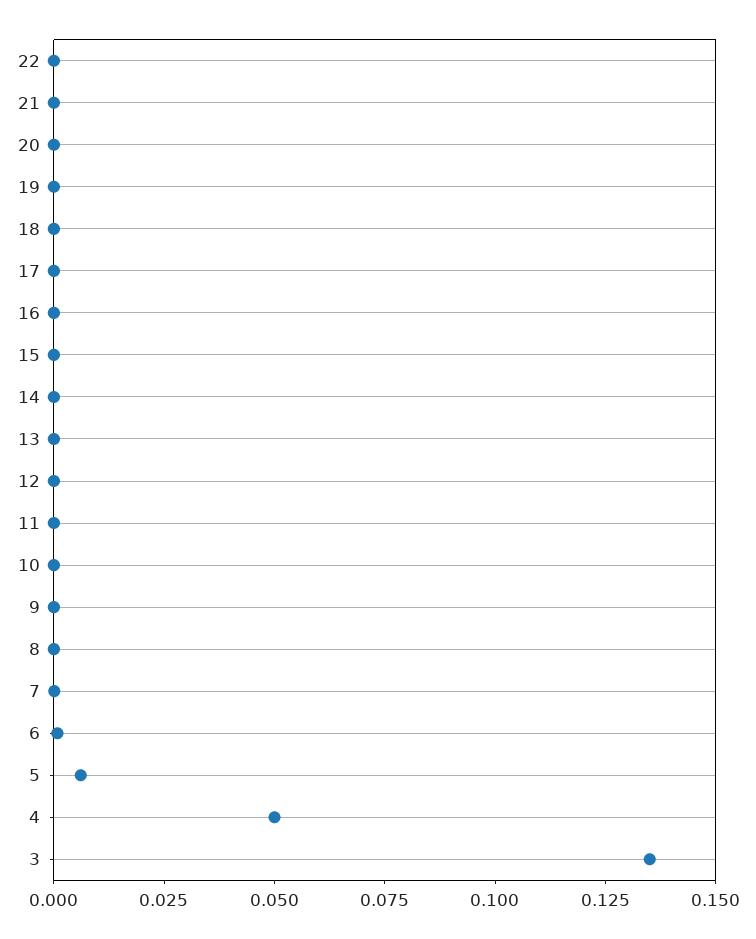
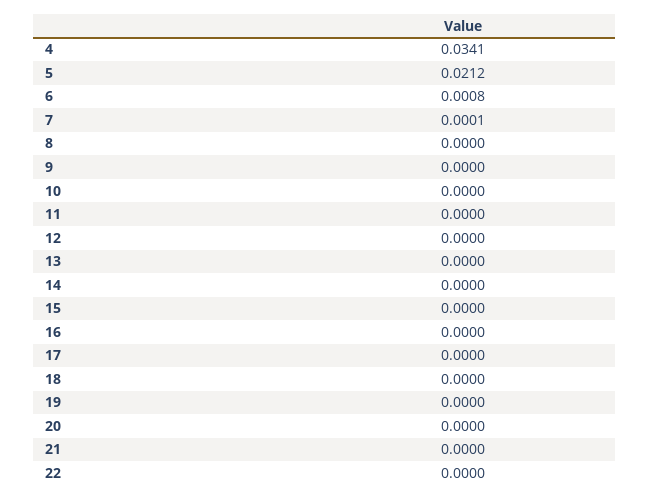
5: 0.005 -> 0.0212
4: 0.05 -> 0.0341
3: 0.135 -> none

